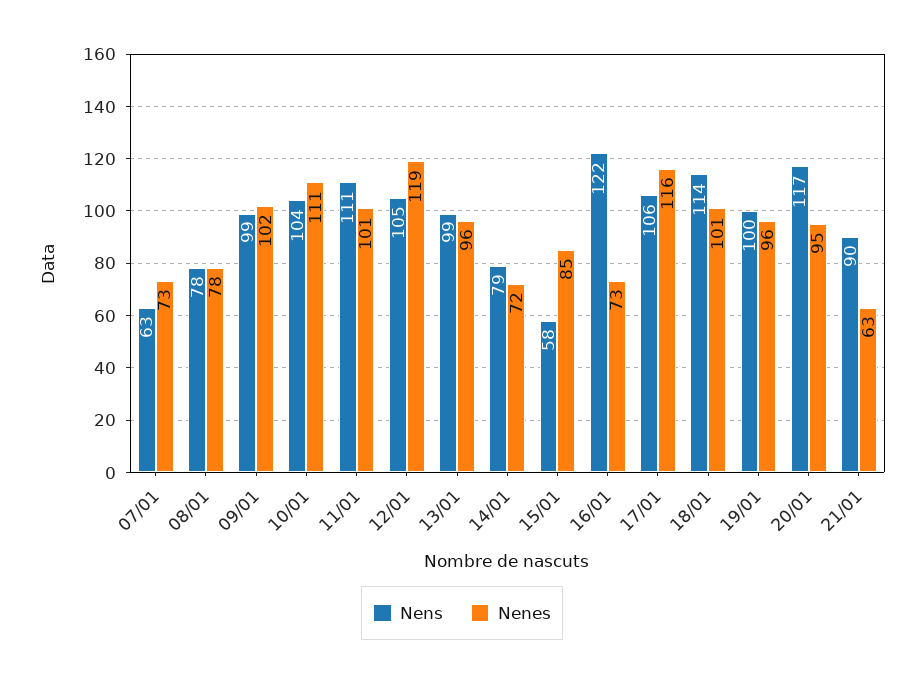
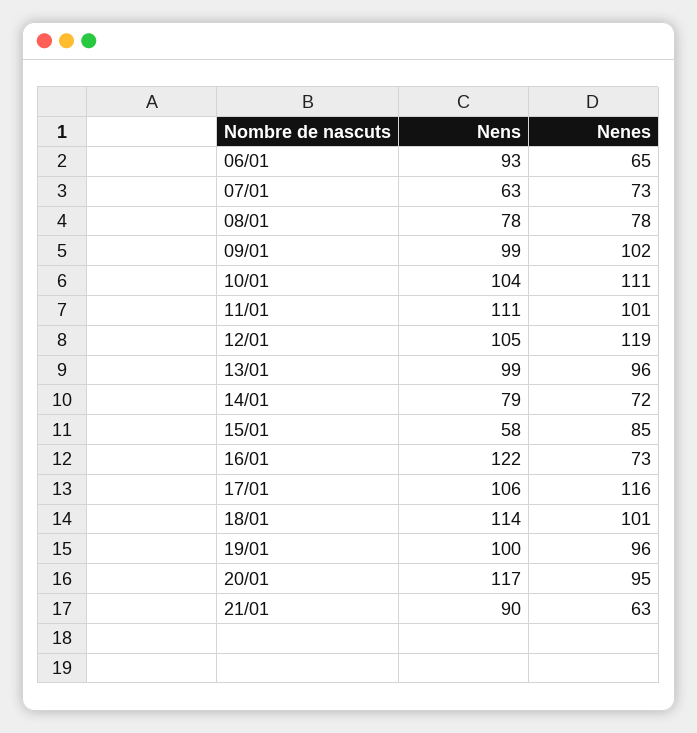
Nens, 06/01: none -> 93
Nenes, 06/01: none -> 65

